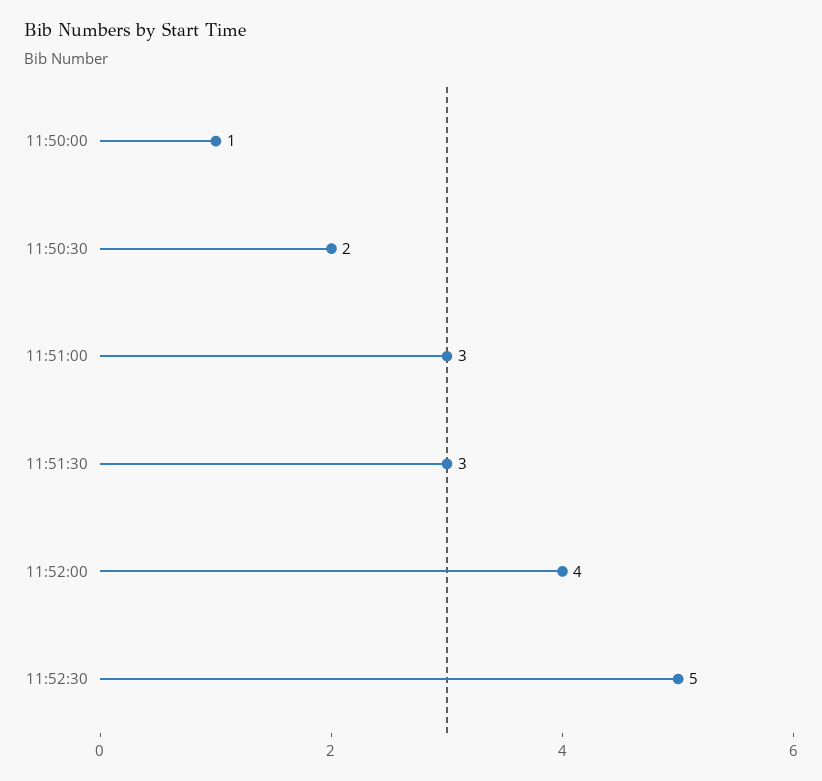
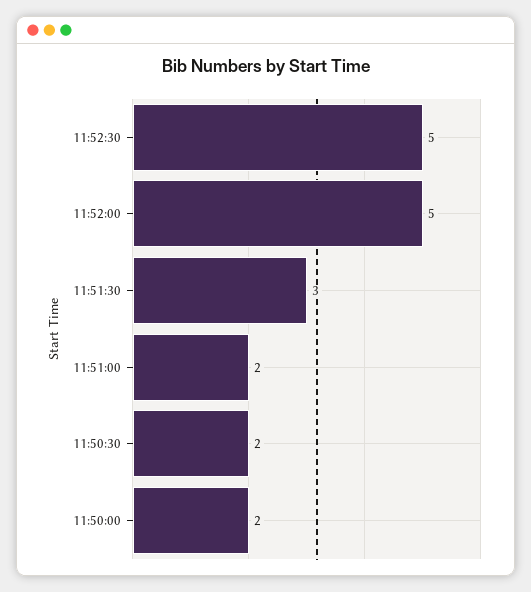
11:50:00: 1 -> 2
11:51:00: 3 -> 2
11:52:00: 4 -> 5

